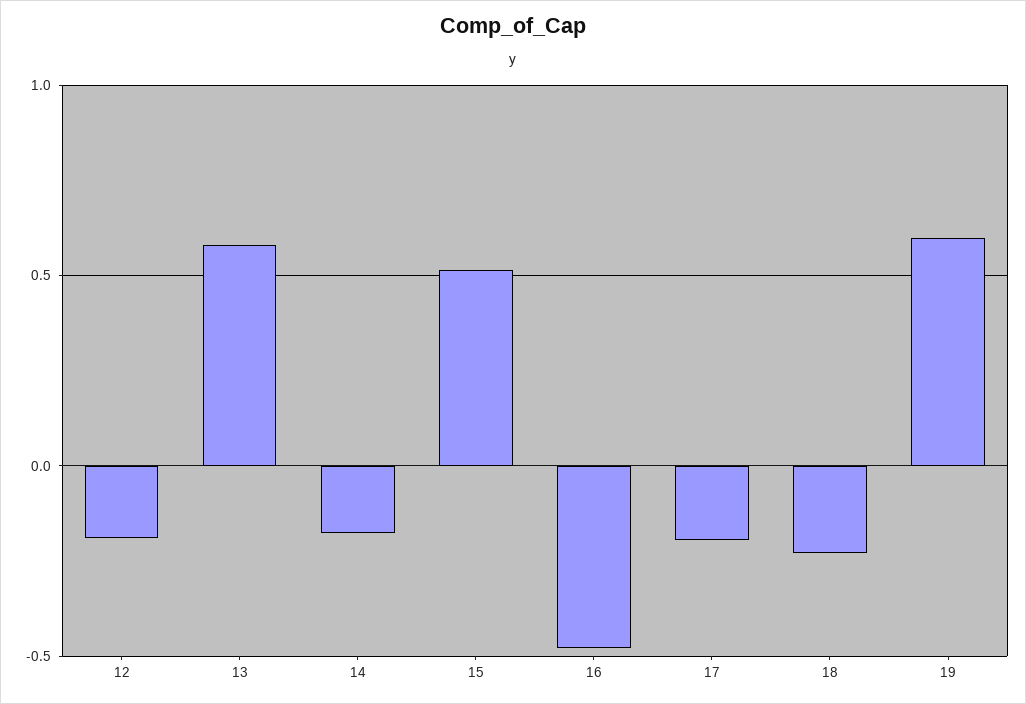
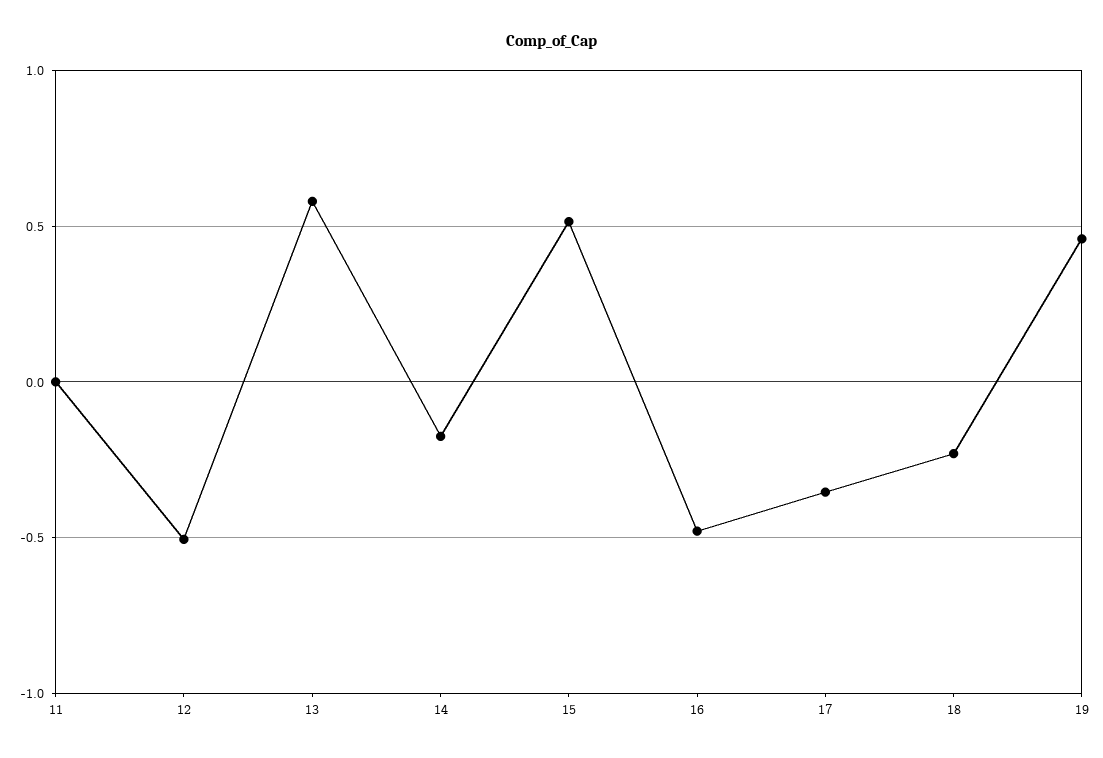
12: -0.2 -> -0.5
17: -0.2 -> -0.35
19: 0.6 -> 0.45
11: none -> 0

